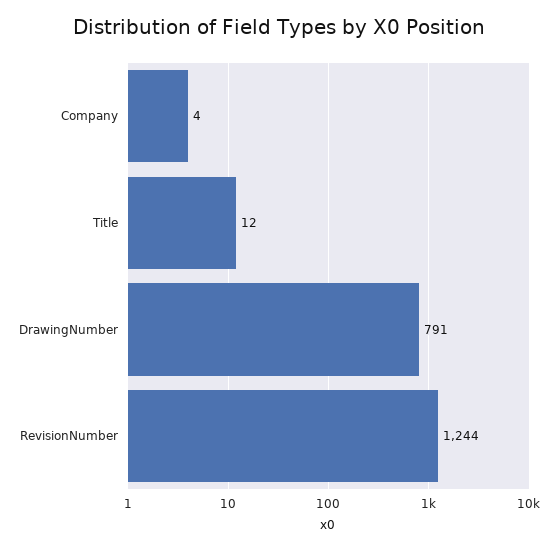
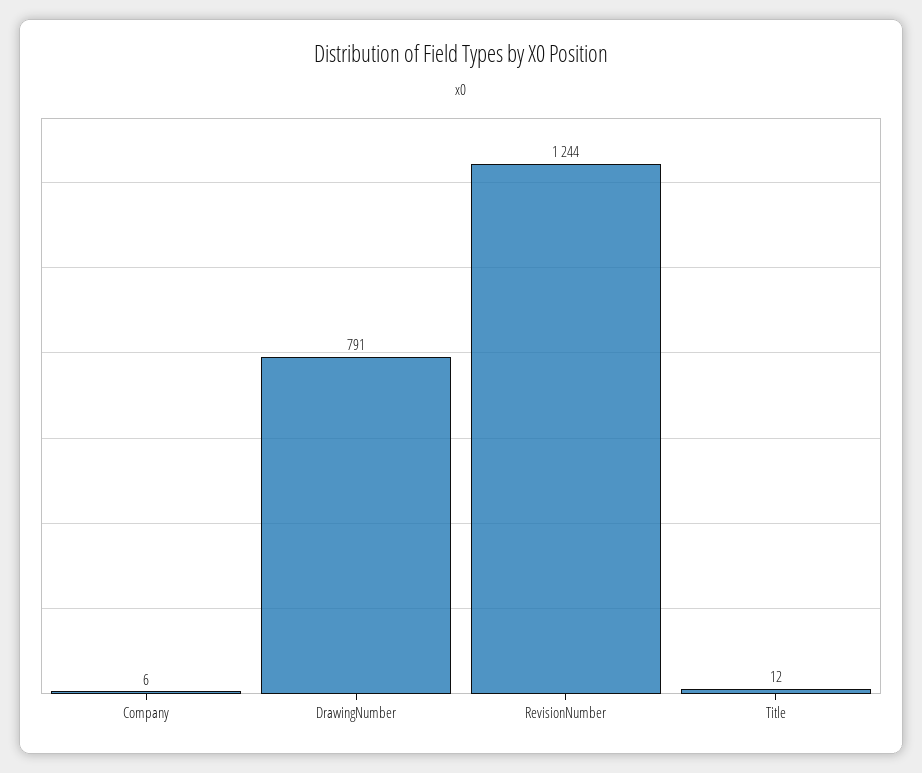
Company: 4 -> 6

